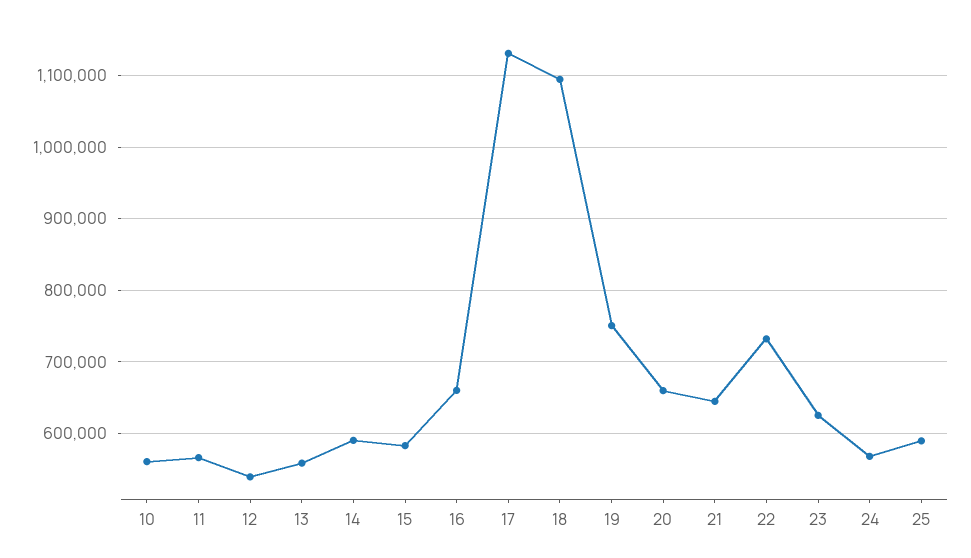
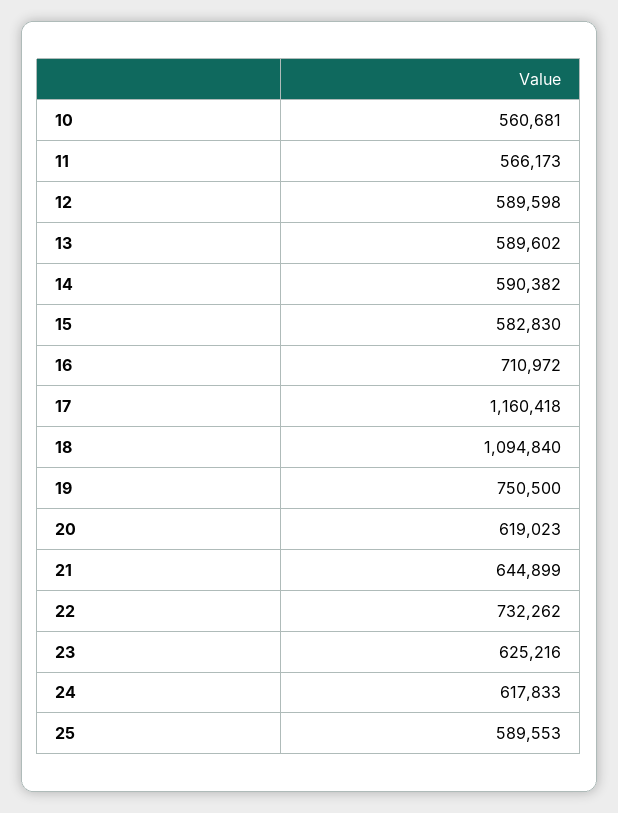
12: 540000 -> 589598
13: 560000 -> 589602
16: 660000 -> 710972
17: 1130000 -> 1160418
20: 660000 -> 619023
24: 570000 -> 617833

